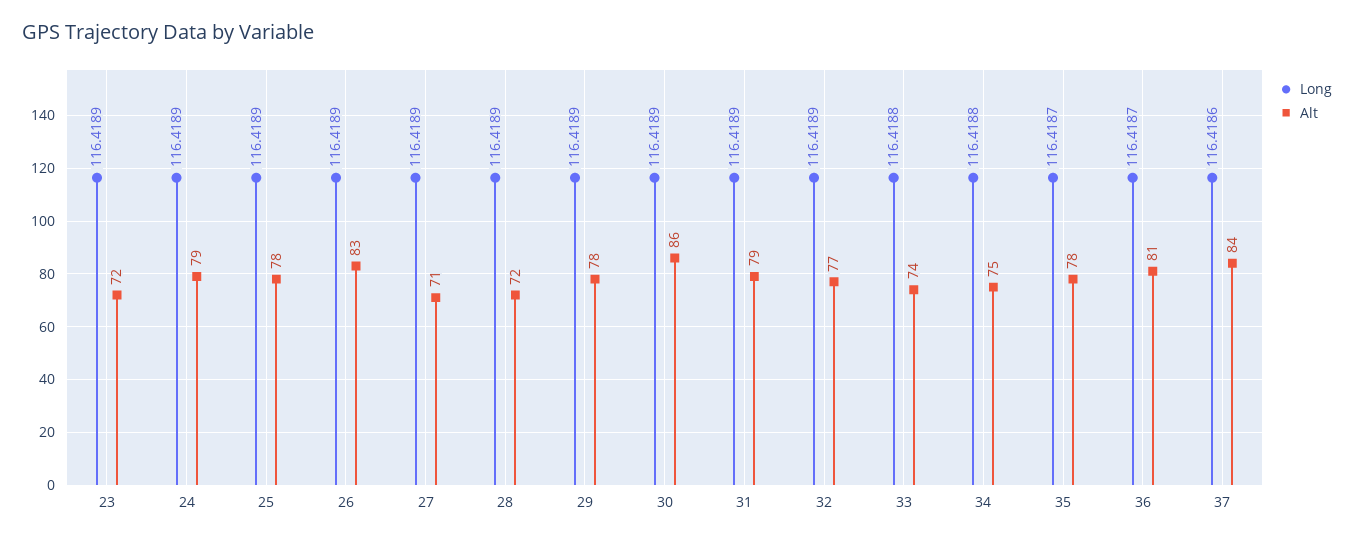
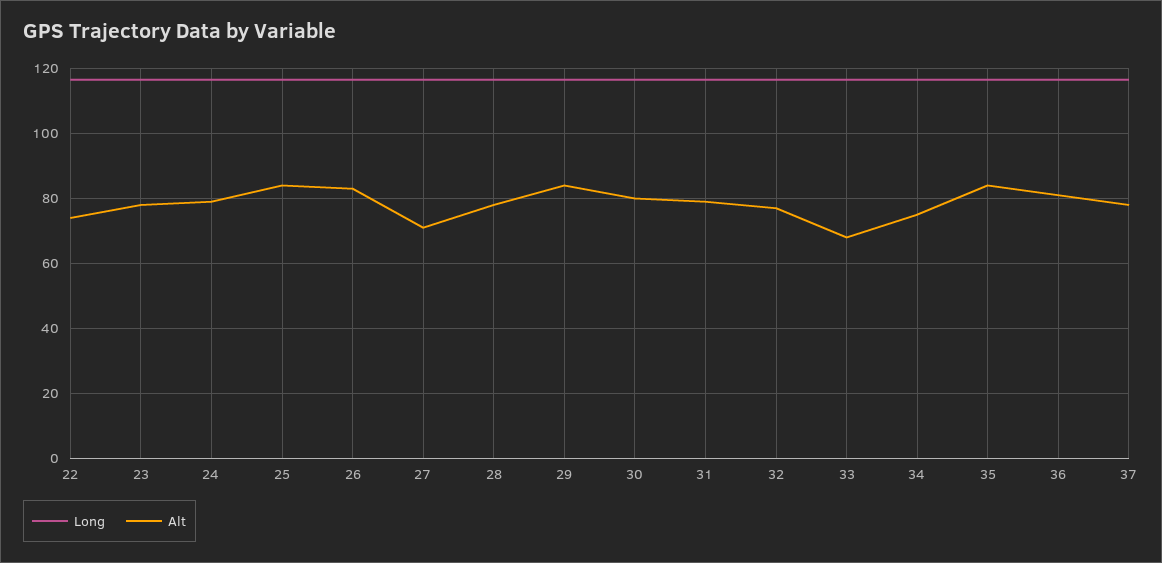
Alt, 23: 72 -> 78
Alt, 25: 78 -> 84
Alt, 28: 72 -> 78
Alt, 29: 78 -> 84
Alt, 30: 86 -> 80
Alt, 33: 74 -> 68
Alt, 35: 78 -> 84
Alt, 37: 84 -> 78
Long, 22: none -> 116
Alt, 22: none -> 74

